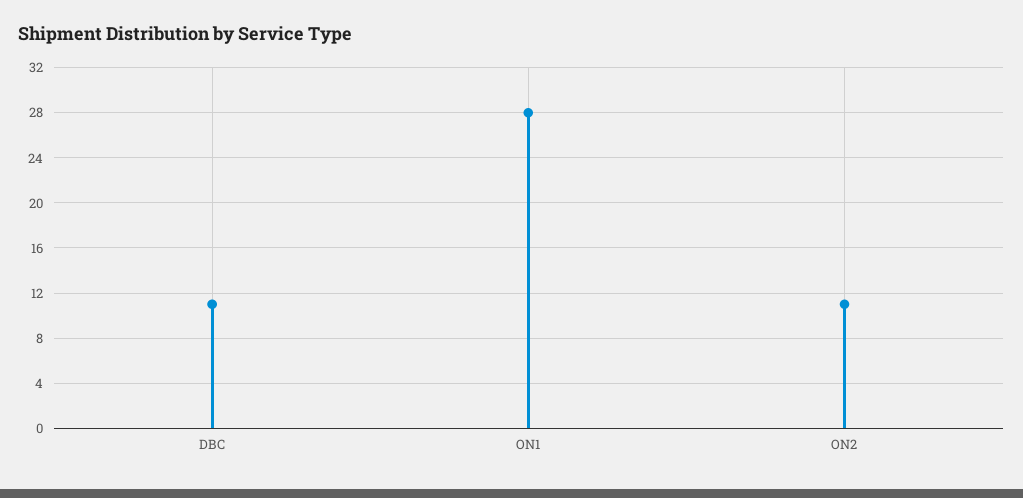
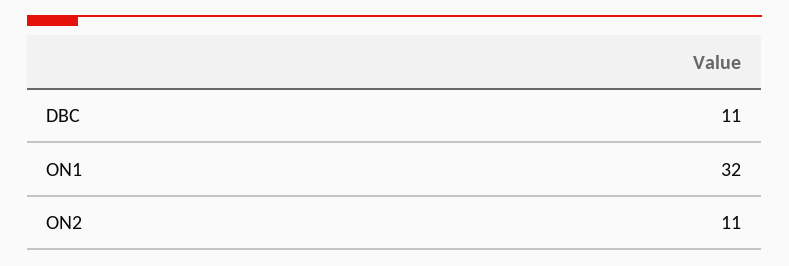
ON1: 28 -> 32

